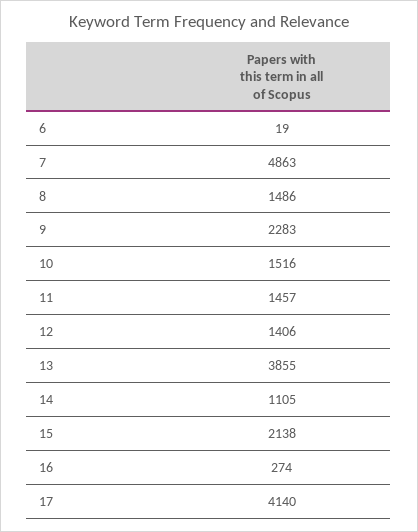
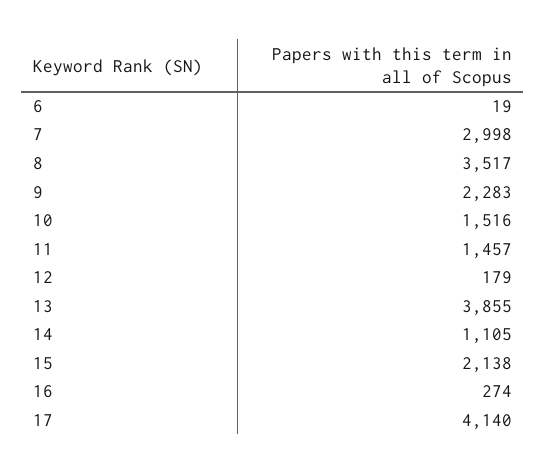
7: 4863 -> 2998
8: 1486 -> 3517
12: 1406 -> 179

